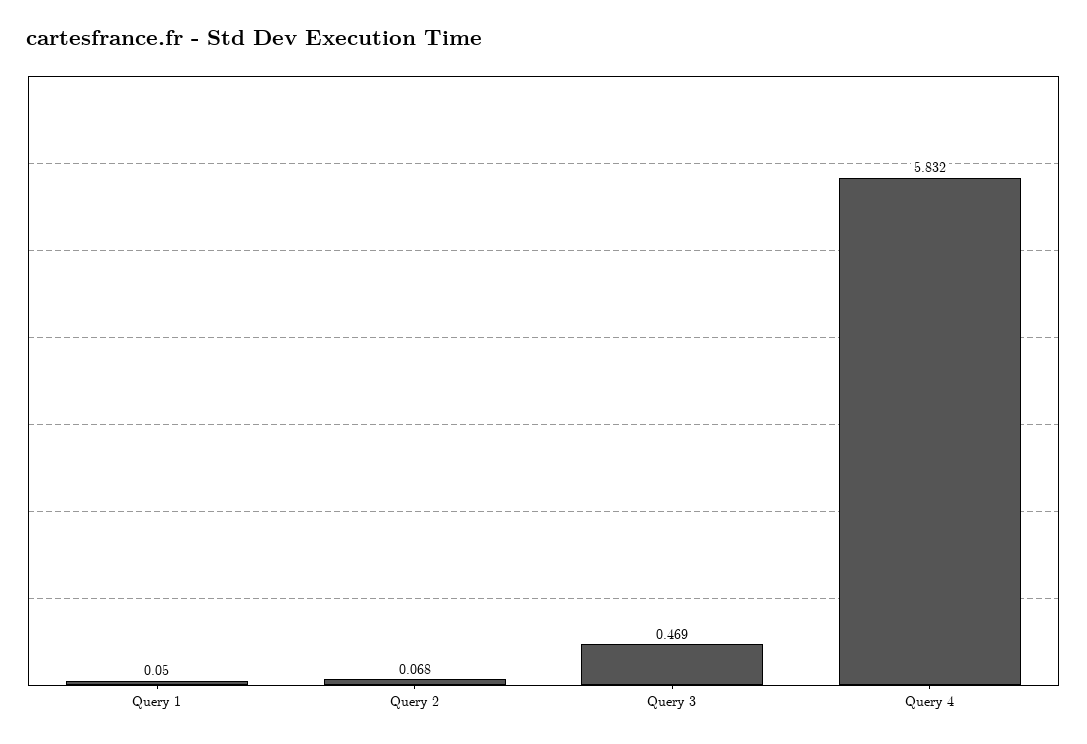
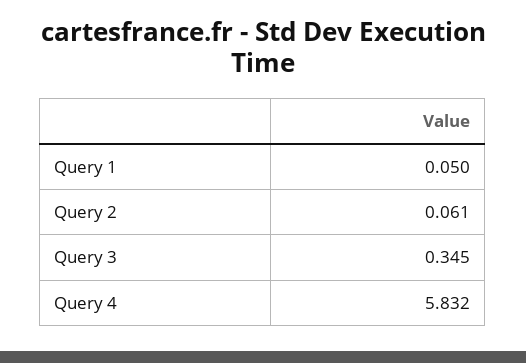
Query 2: 0.068 -> 0.061
Query 3: 0.469 -> 0.345

